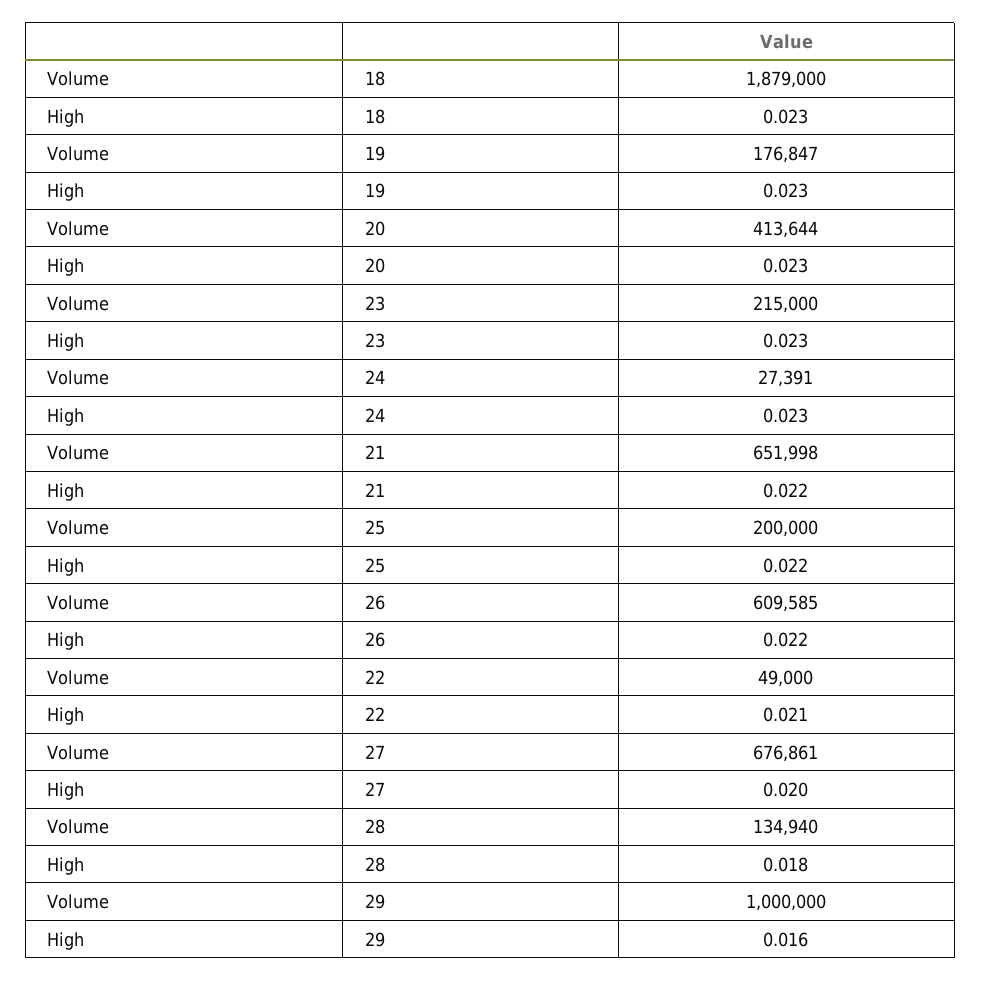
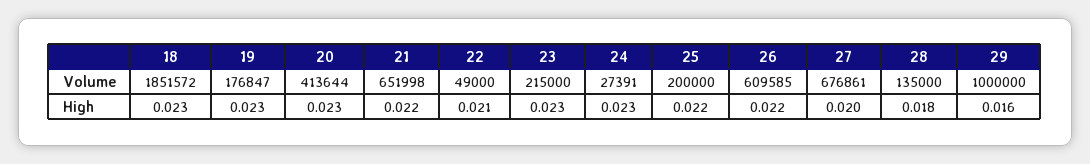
Volume, 18: 1879000 -> 1851572
Volume, 28: 134940 -> 135000

